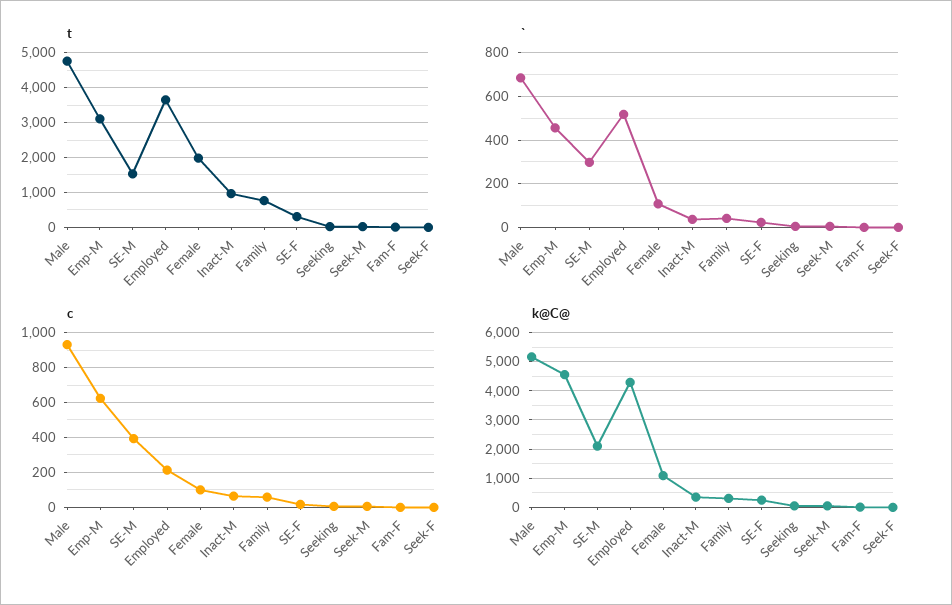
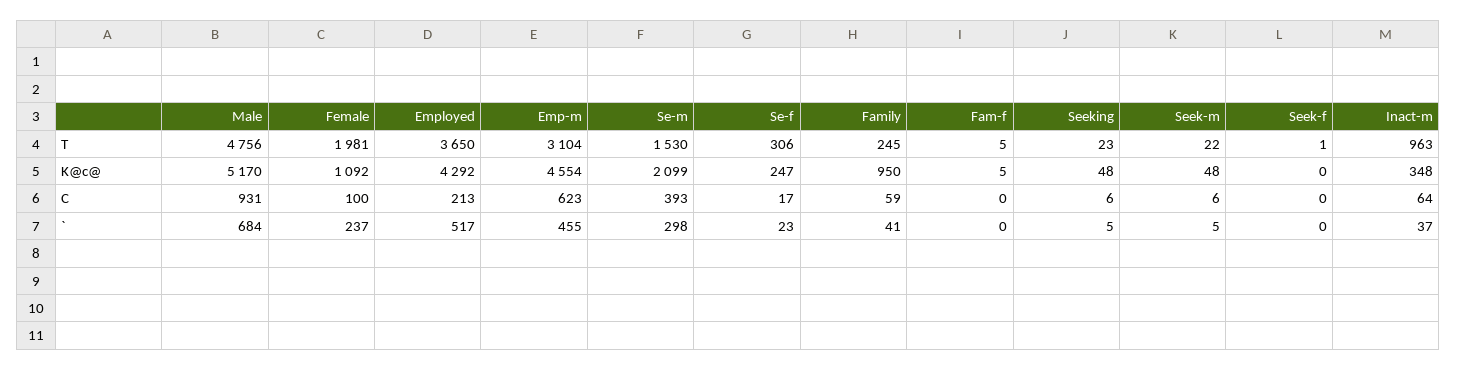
t, Family: 800 -> 245
`, Female: 100 -> 237
k@C@, Family: 250 -> 950

